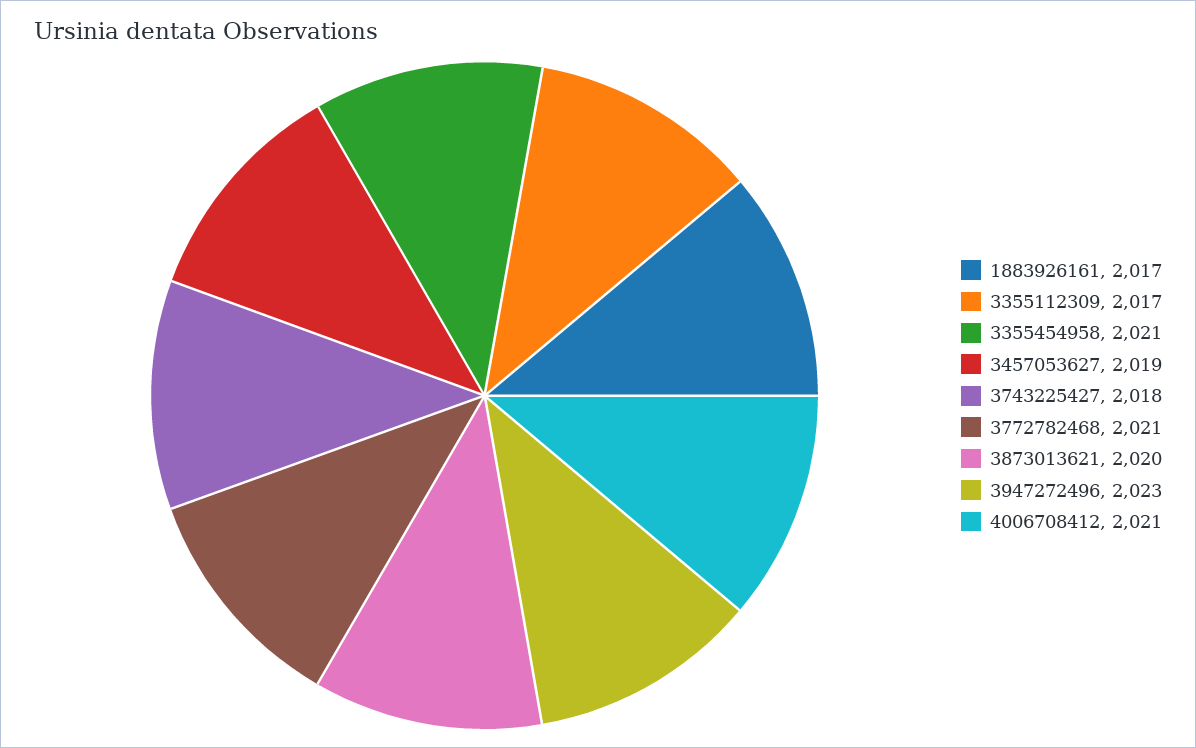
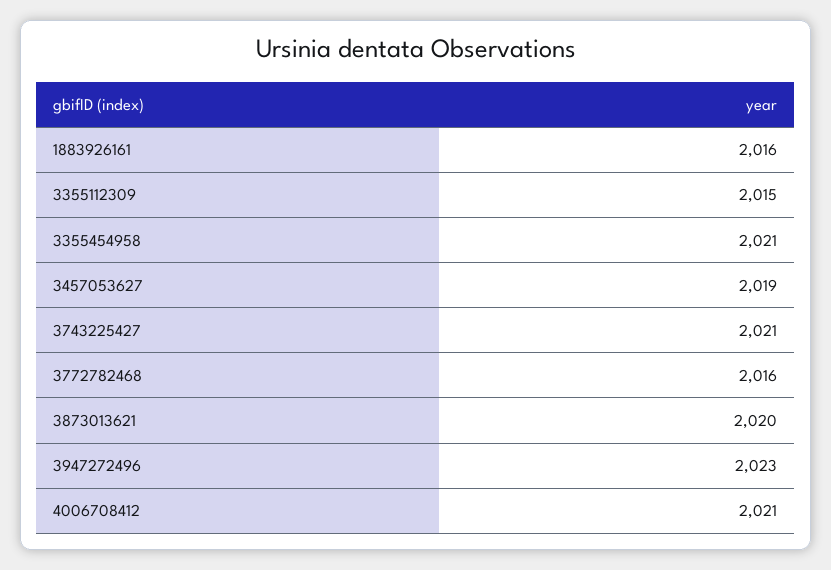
1883926161: 2017 -> 2016
3355112309: 2017 -> 2015
3743225427: 2018 -> 2021
3772782468: 2021 -> 2016

